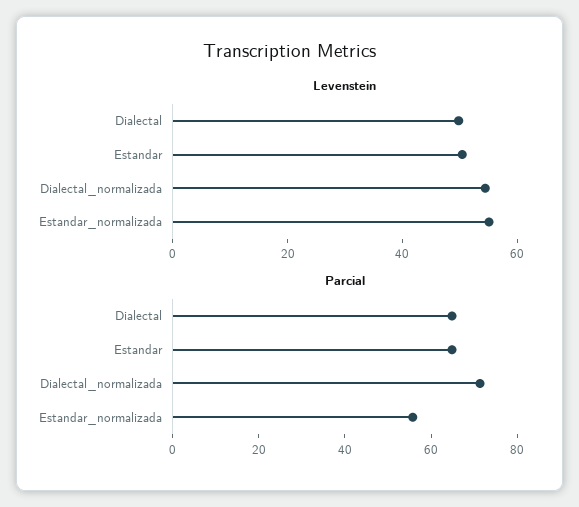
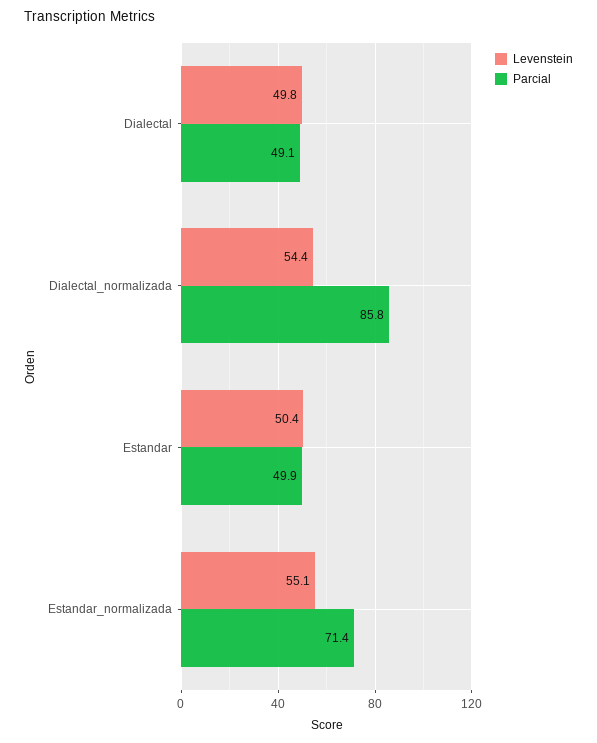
Parcial, Dialectal: 65 -> 49.1
Parcial, Estandar: 65 -> 49.9
Parcial, Dialectal_normalizada: 70 -> 85.8
Parcial, Estandar_normalizada: 55 -> 71.4

